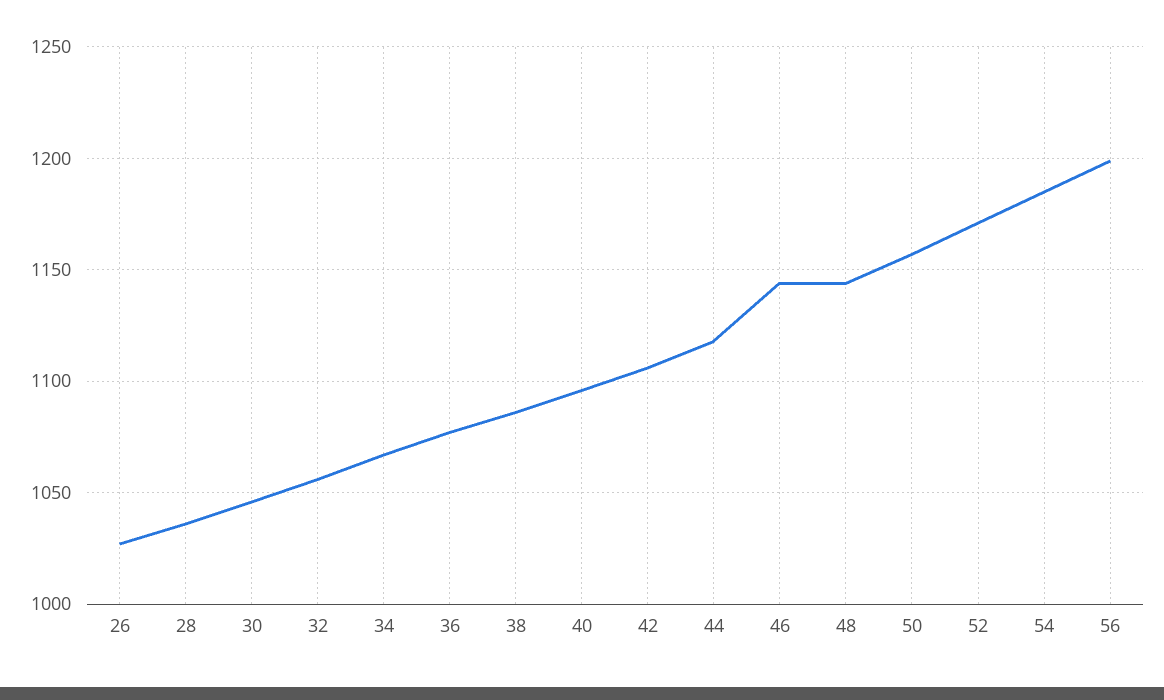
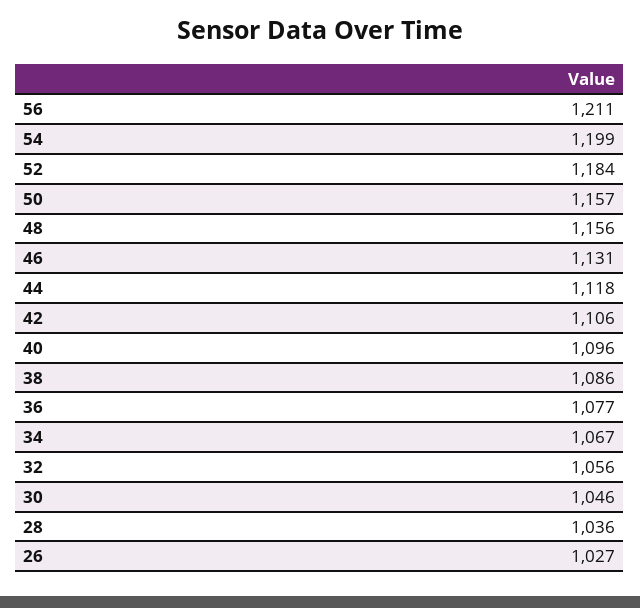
46: 1145 -> 1131
48: 1145 -> 1156
52: 1170 -> 1184
54: 1185 -> 1199
56: 1200 -> 1211

